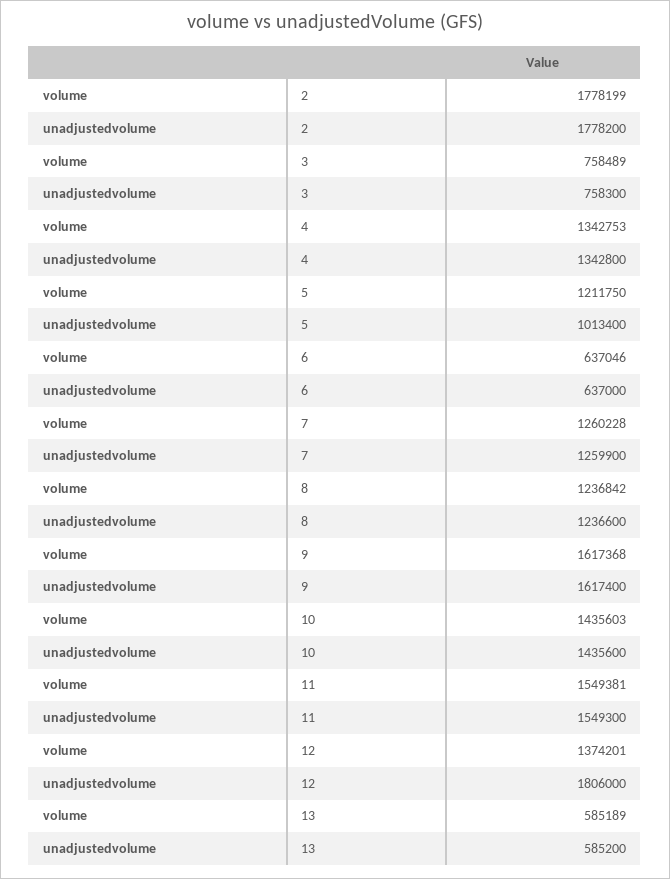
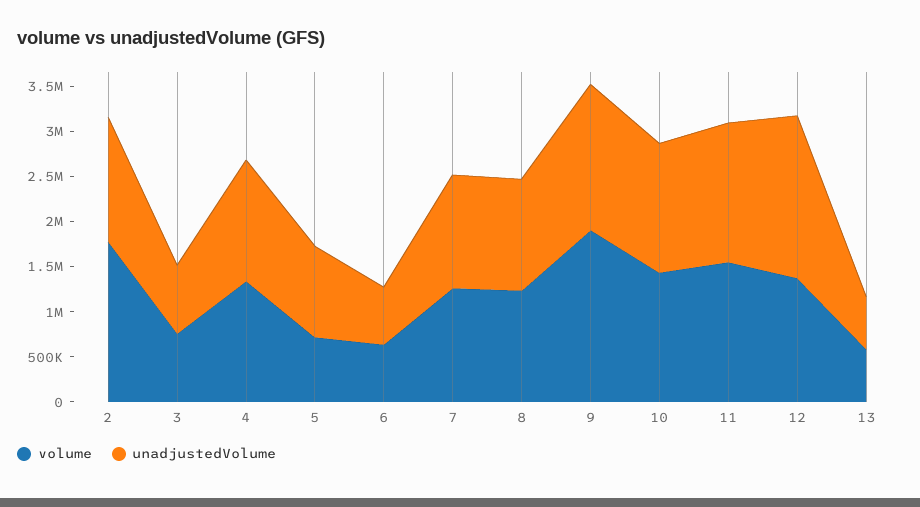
unadjustedvolume, 2: 1778200 -> 1400000
volume, 5: 1211750 -> 700000
volume, 9: 1617368 -> 1900000

